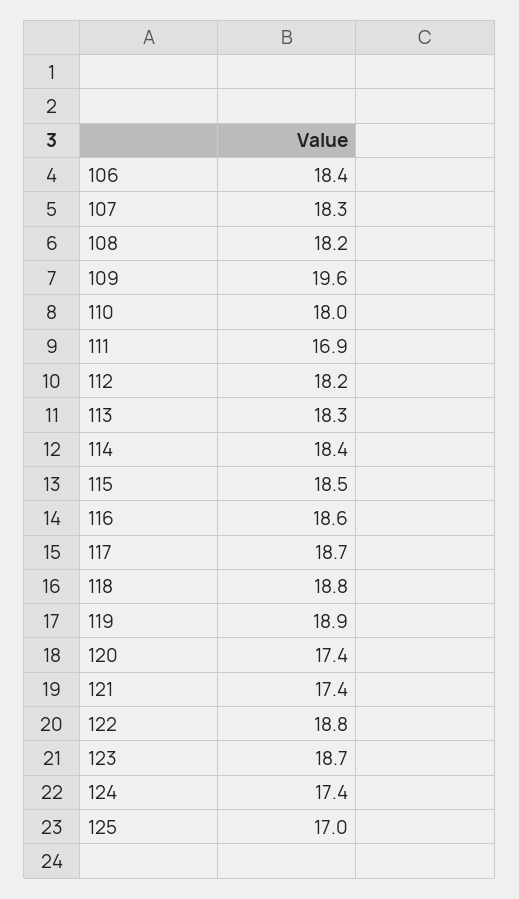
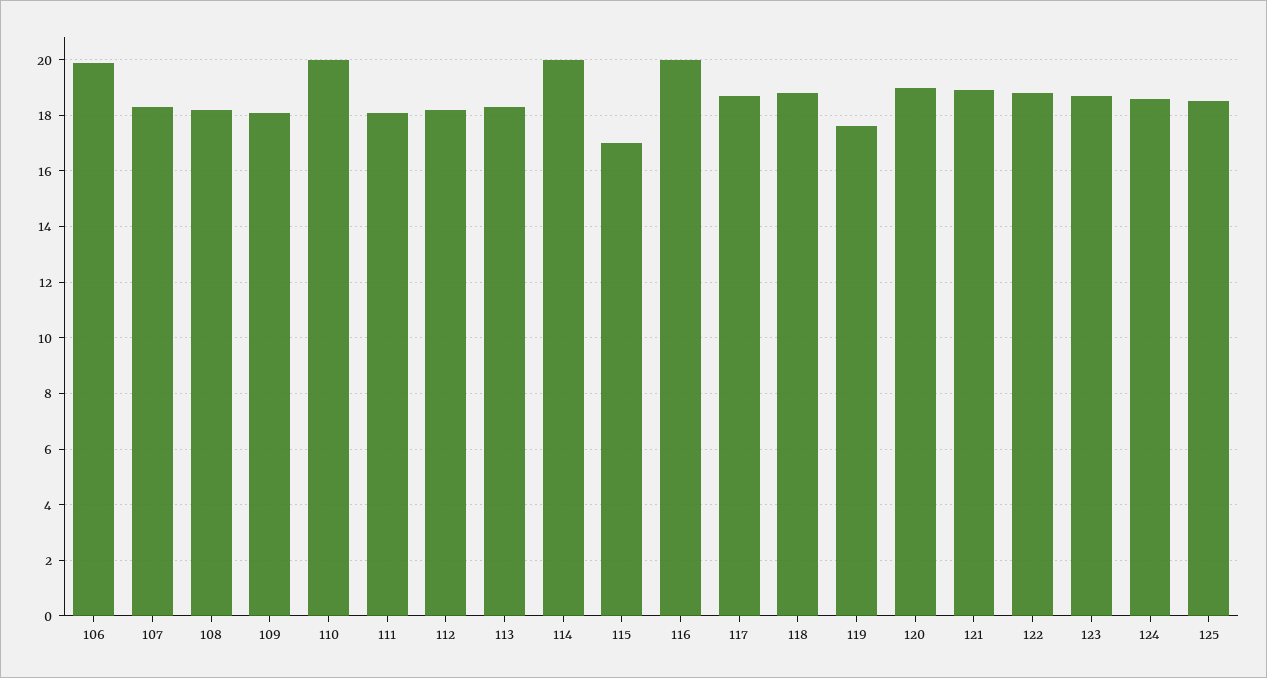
106: 18.4 -> 20
109: 19.6 -> 18
110: 18 -> 20
111: 16.9 -> 18
114: 18.4 -> 20
115: 18.5 -> 17
116: 18.6 -> 20
119: 18.9 -> 17.5
120: 17.4 -> 19
121: 17.4 -> 19
124: 17.4 -> 18.5
125: 17 -> 18.5

